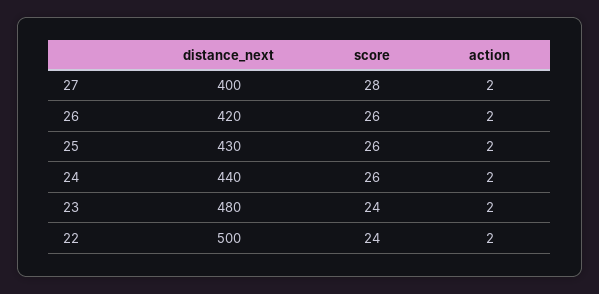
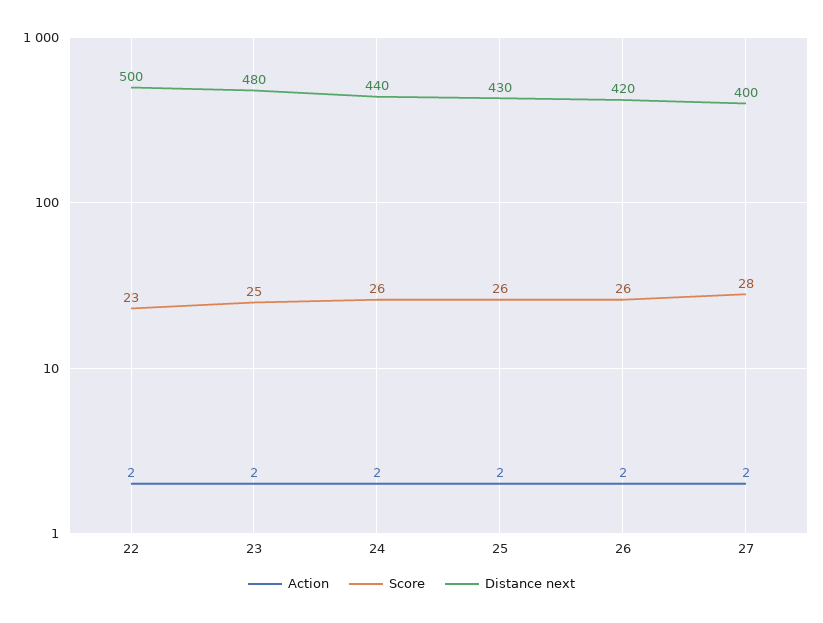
score, 23: 24 -> 25
score, 22: 24 -> 23

